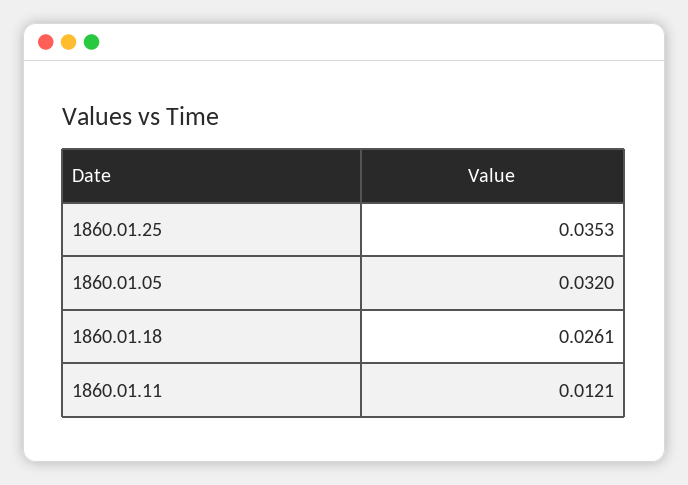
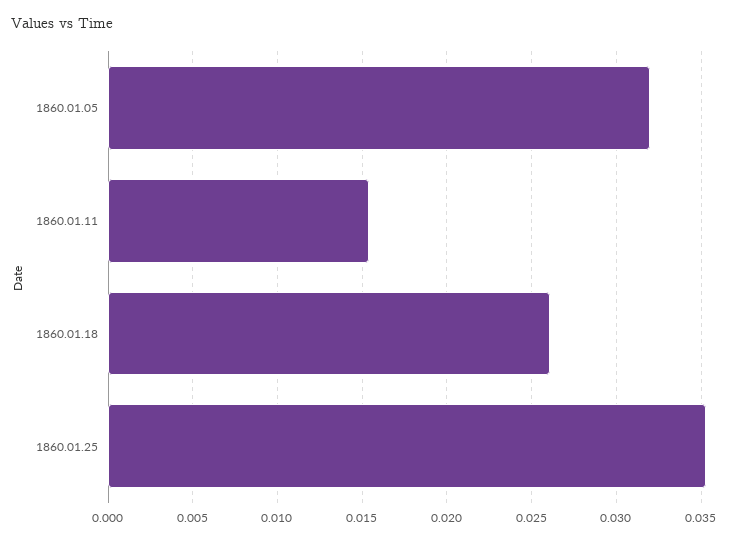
1860.01.11: 0.0121 -> 0.0155

